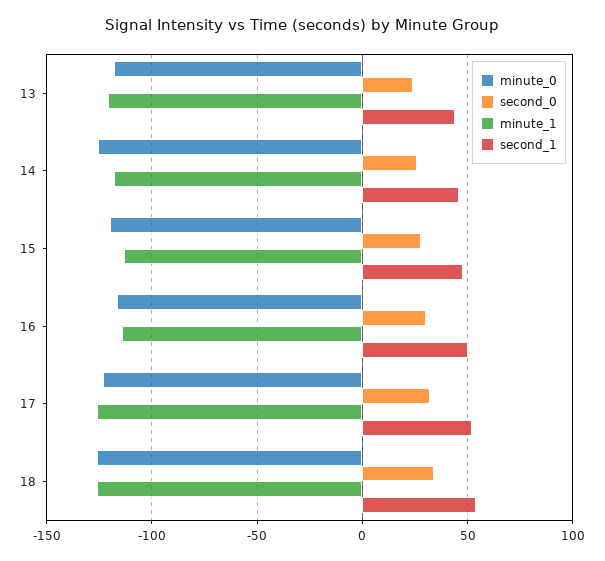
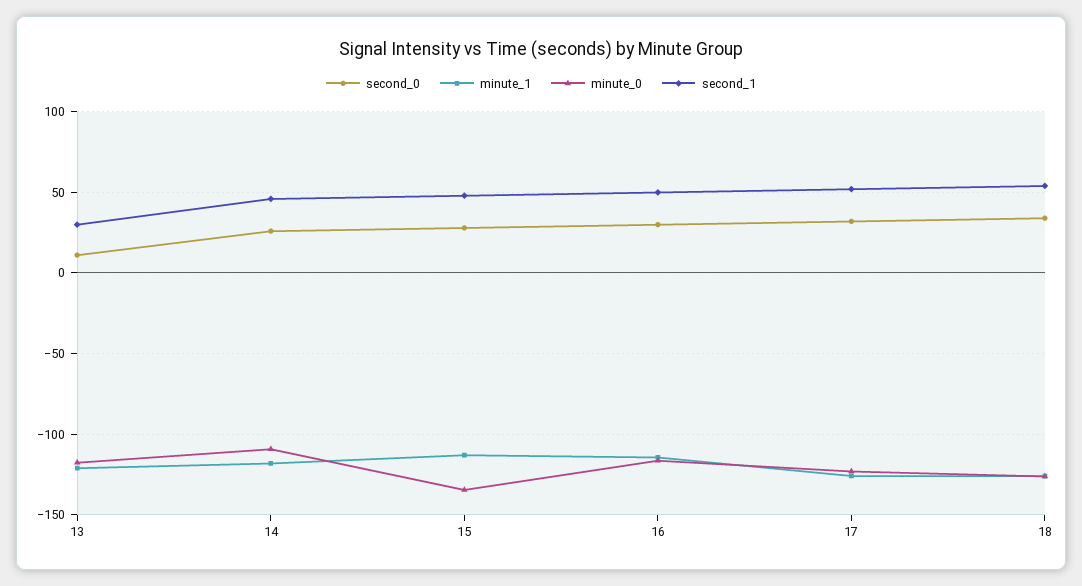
second_0, 13: 25 -> 10
second_1, 13: 45 -> 30
minute_0, 14: -125 -> -110
minute_0, 15: -120 -> -135

